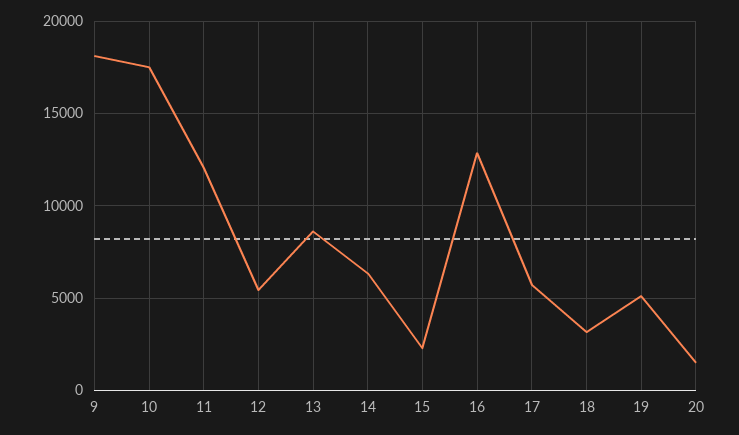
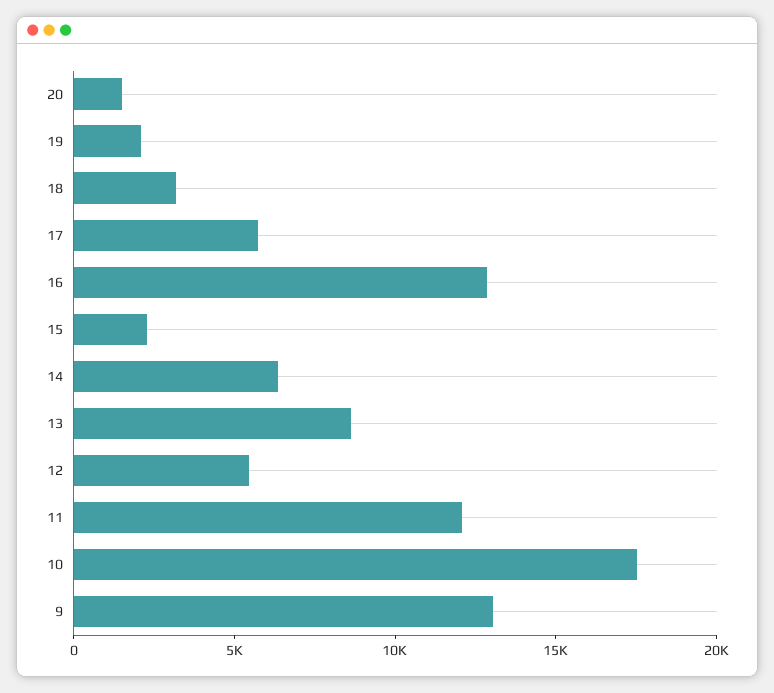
9: 18000 -> 13000
19: 5000 -> 2000

